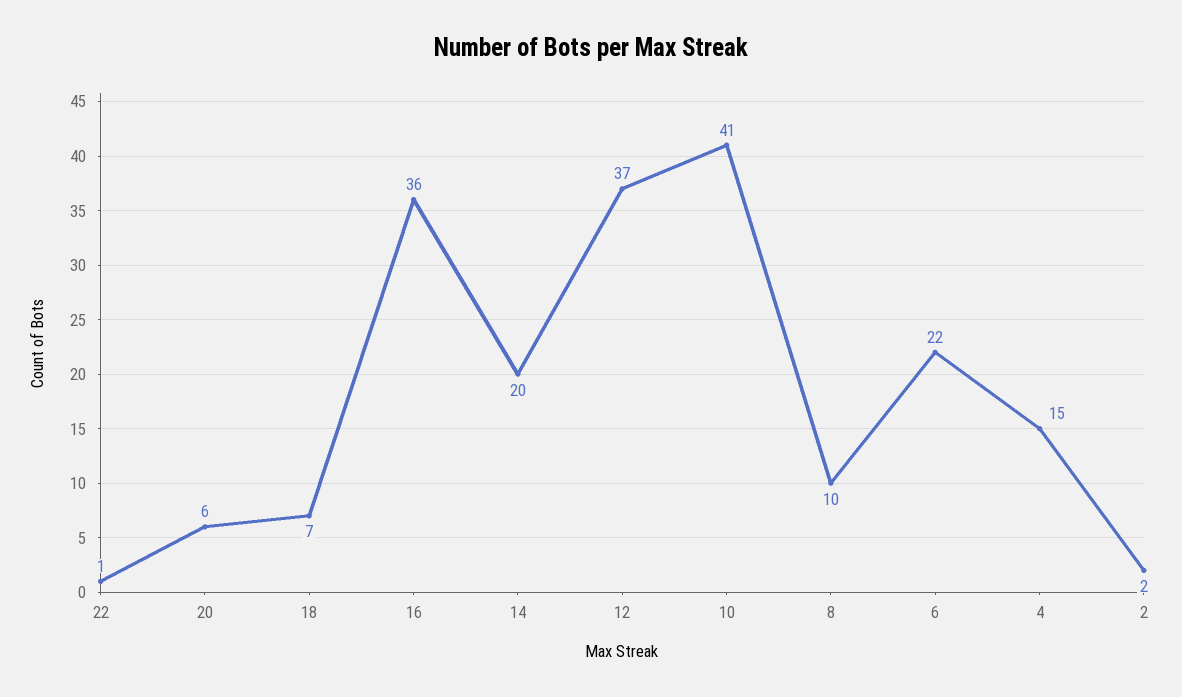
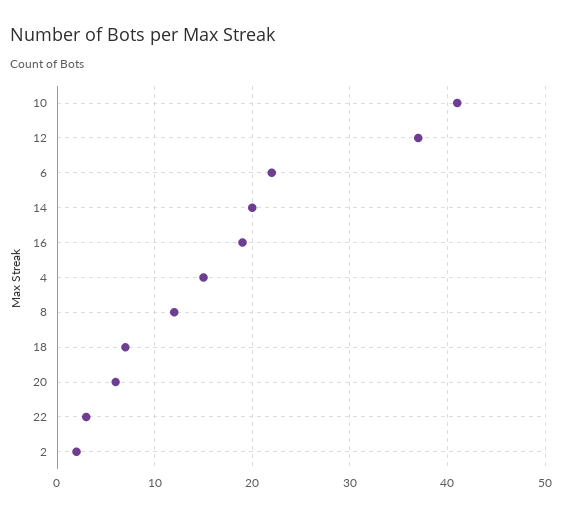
22: 1 -> 3
16: 36 -> 19
8: 10 -> 12

